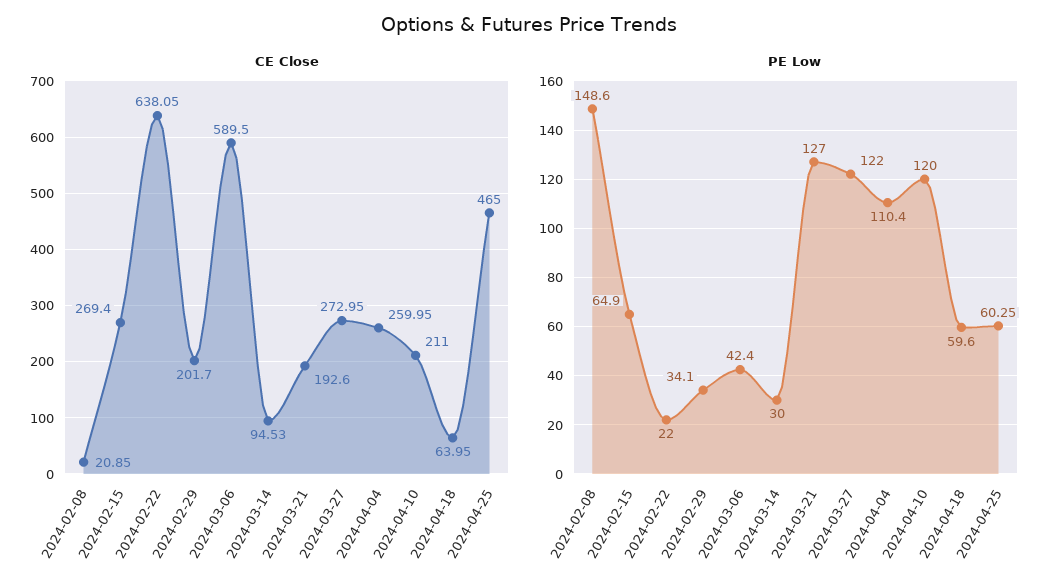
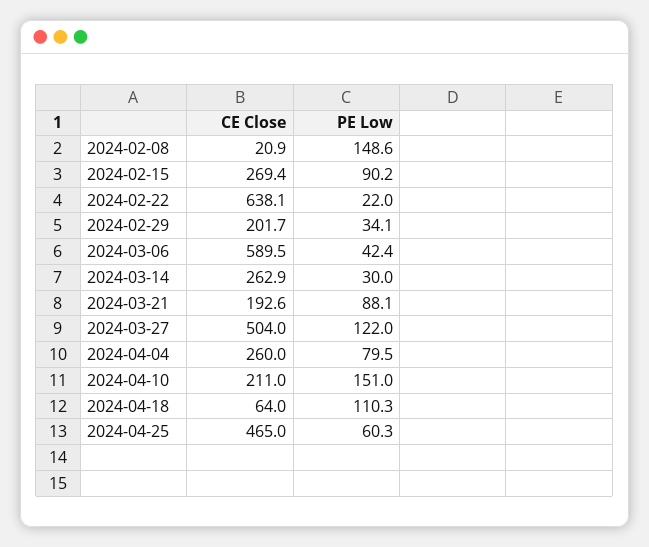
CE Close, 2024-03-14: 94.53 -> 262.9
CE Close, 2024-03-27: 272.95 -> 504
PE Low, 2024-02-15: 64.9 -> 90.2
PE Low, 2024-03-21: 127 -> 88.1
PE Low, 2024-04-04: 110.4 -> 79.5
PE Low, 2024-04-10: 120 -> 151
PE Low, 2024-04-18: 59.6 -> 110.3

